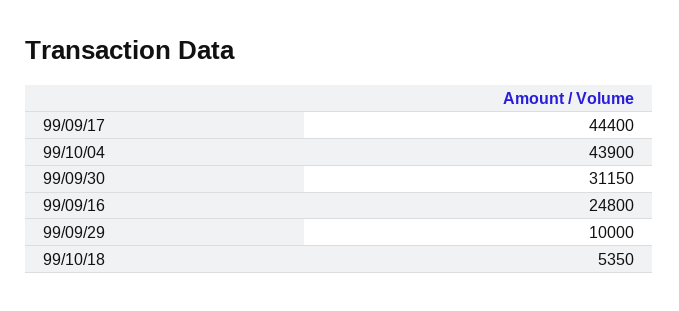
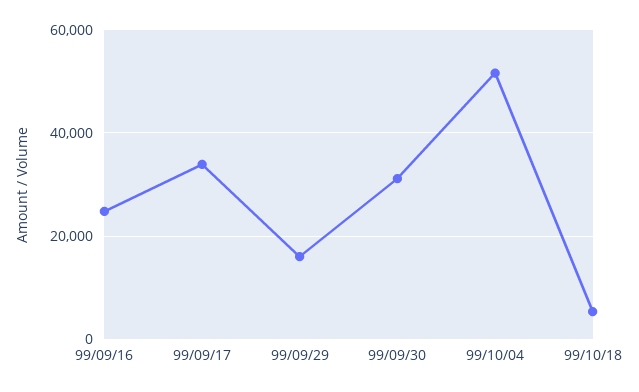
99/09/17: 44400 -> 34000
99/10/04: 43900 -> 52000
99/09/29: 10000 -> 16000

